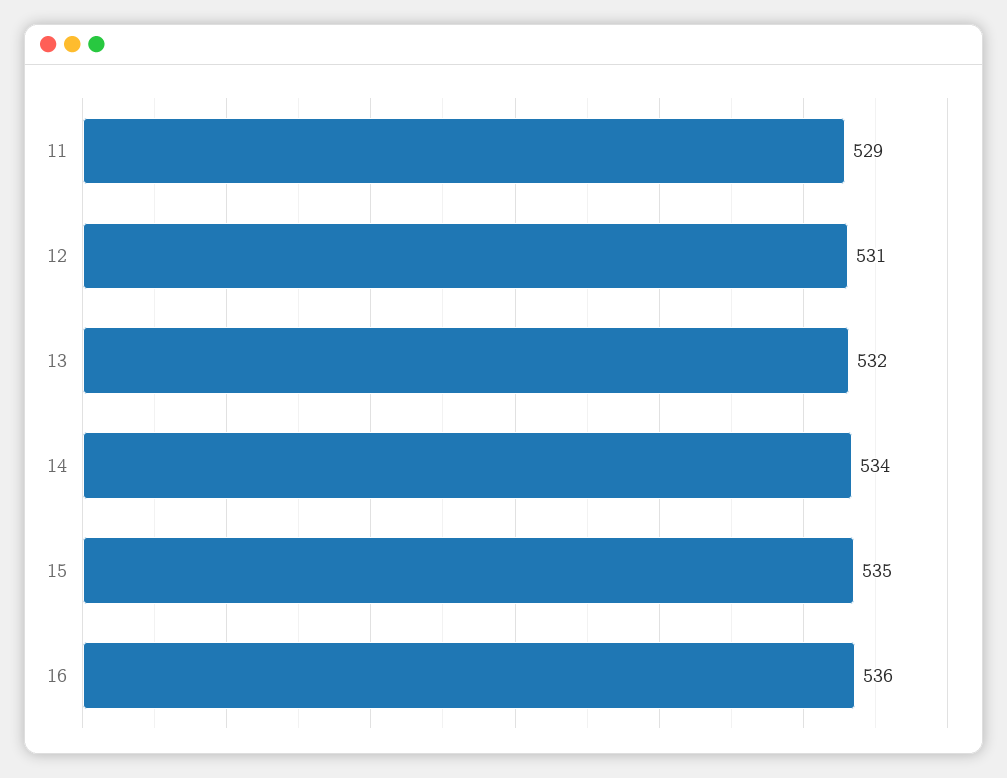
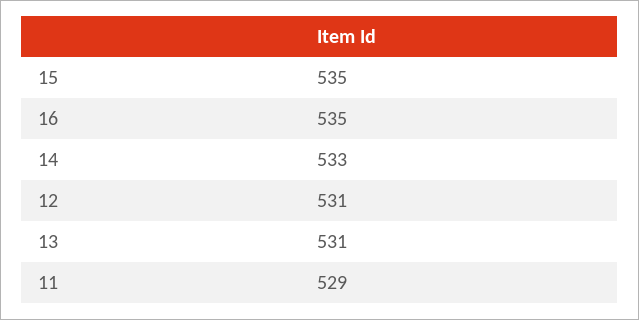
13: 532 -> 531
14: 534 -> 533
16: 536 -> 535

